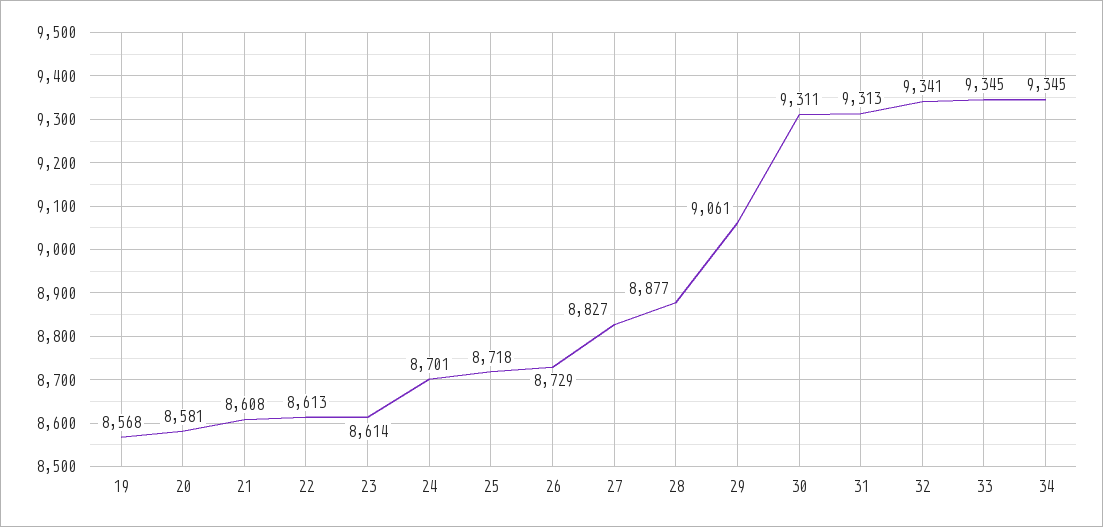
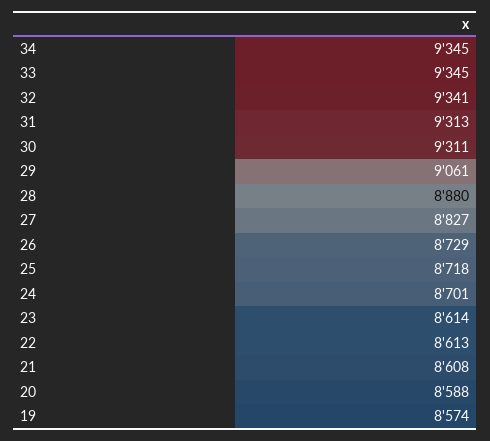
19: 8568 -> 8574
20: 8581 -> 8588
28: 8877 -> 8880

